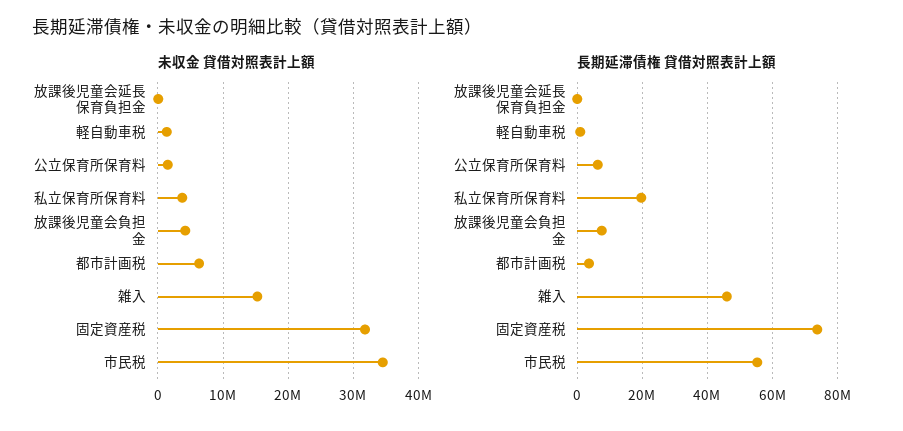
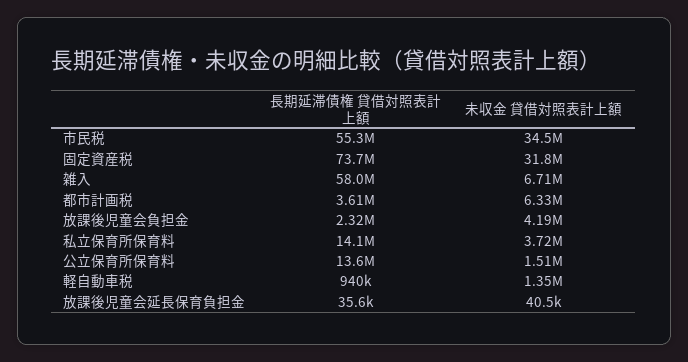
未収金 貸借対照表計上額, 雑入: 15000000 -> 6710000
長期延滞債権 貸借対照表計上額, 公立保育所保育料: 6000000 -> 13600000
長期延滞債権 貸借対照表計上額, 私立保育所保育料: 20000000 -> 14100000
長期延滞債権 貸借対照表計上額, 放課後児童会負担金: 8000000 -> 2320000
長期延滞債権 貸借対照表計上額, 雑入: 46000000 -> 58000000

